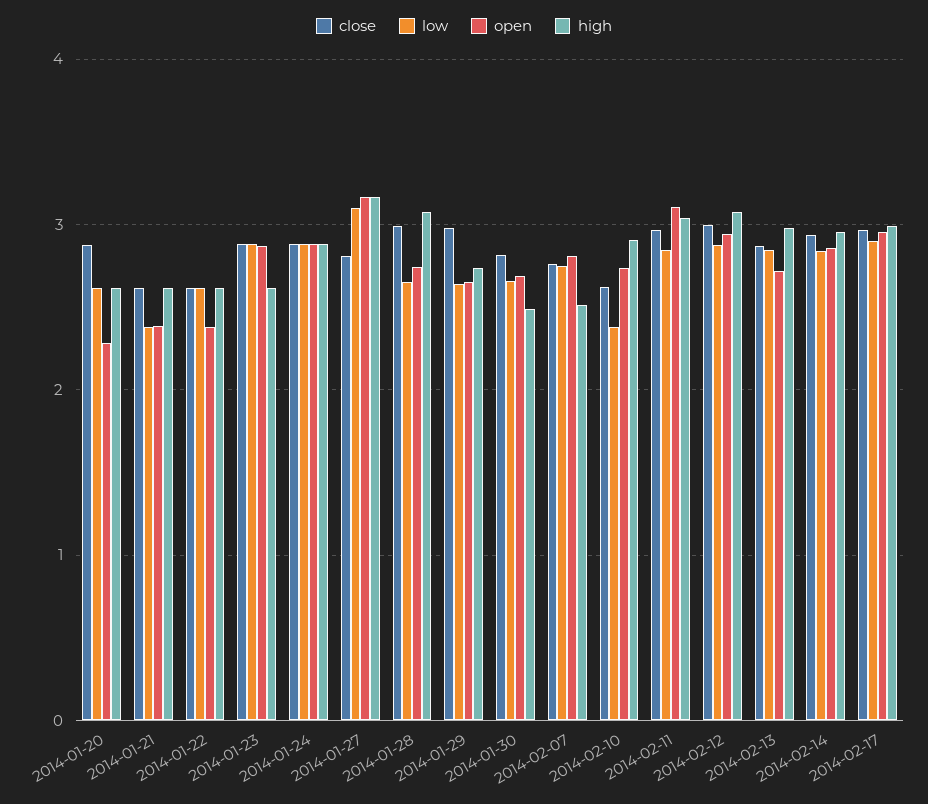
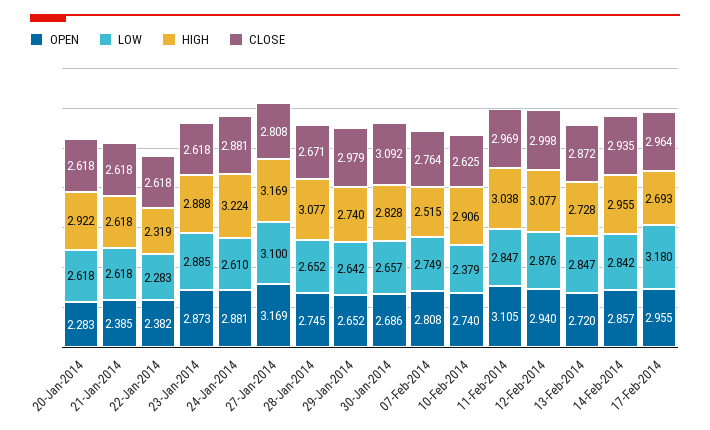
close, 2014-01-20: 2.9 -> 2.618
high, 2014-01-20: 2.6 -> 2.922
low, 2014-01-21: 2.4 -> 2.618
low, 2014-01-22: 2.6 -> 2.283
high, 2014-01-22: 2.6 -> 2.319
close, 2014-01-23: 2.9 -> 2.618
high, 2014-01-23: 2.6 -> 2.888
low, 2014-01-24: 2.9 -> 2.61
high, 2014-01-24: 2.9 -> 3.224
close, 2014-01-28: 3 -> 2.671
close, 2014-01-30: 2.8 -> 3.092
high, 2014-01-30: 2.5 -> 2.828
high, 2014-02-13: 3 -> 2.728
low, 2014-02-17: 2.9 -> 3.18
high, 2014-02-17: 3 -> 2.693

